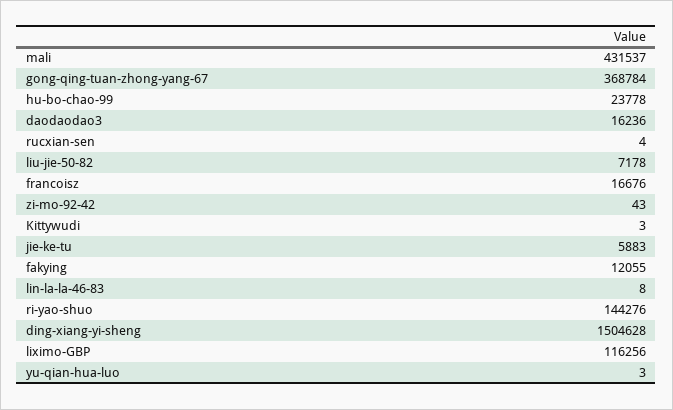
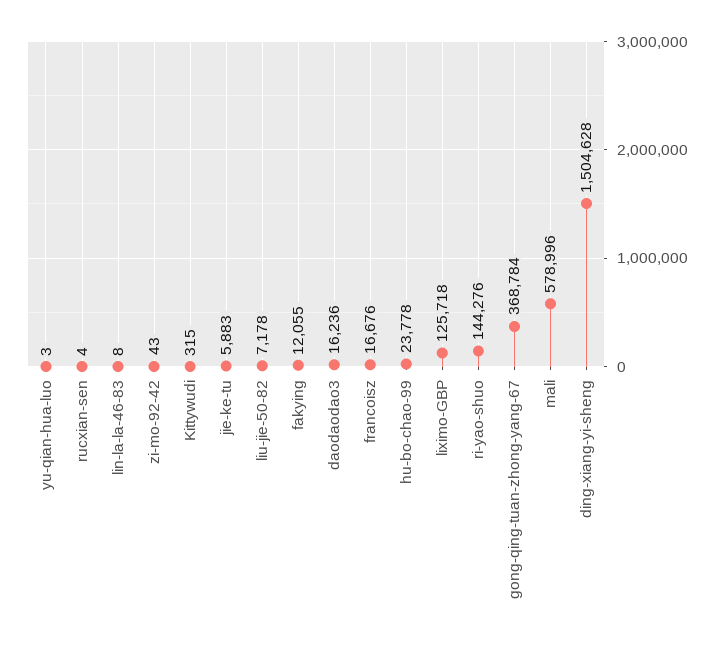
mali: 431537 -> 578996
Kittywudi: 3 -> 315
liximo-GBP: 116256 -> 125718

